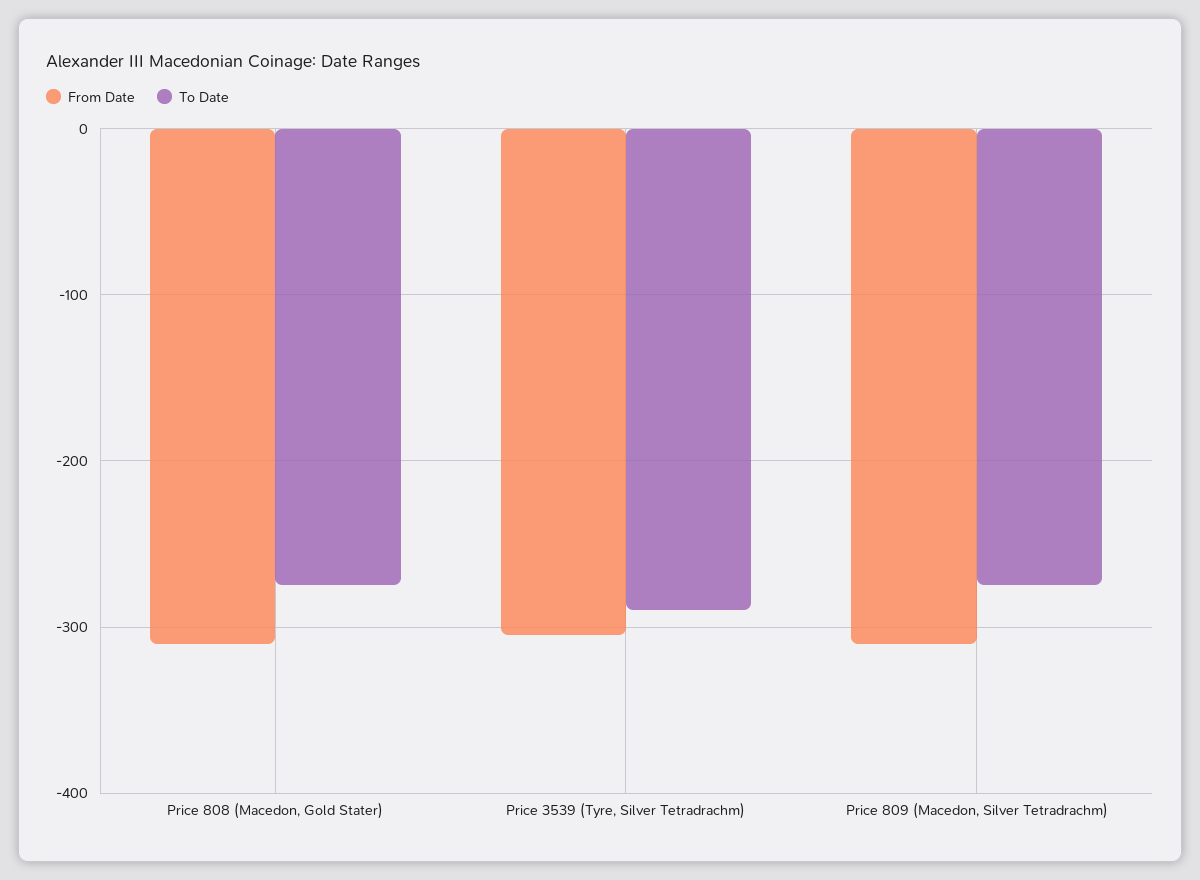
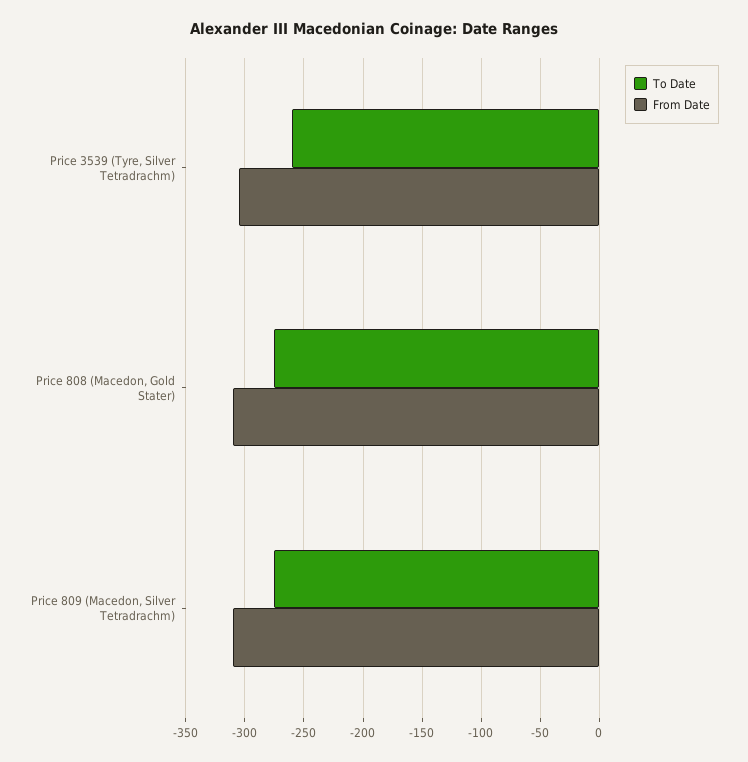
To Date, Price 3539 (Tyre, Silver Tetradrachm): -290 -> -260

